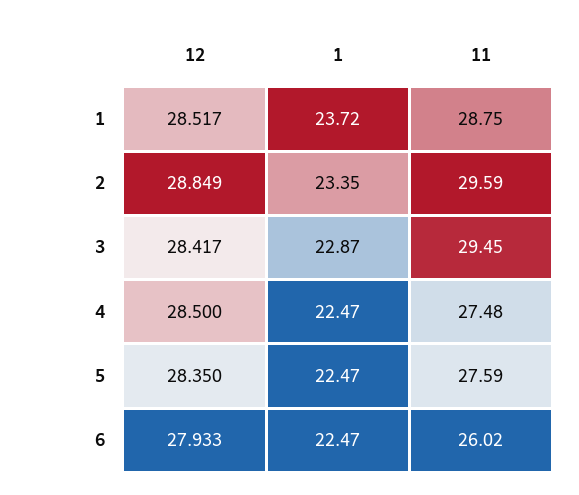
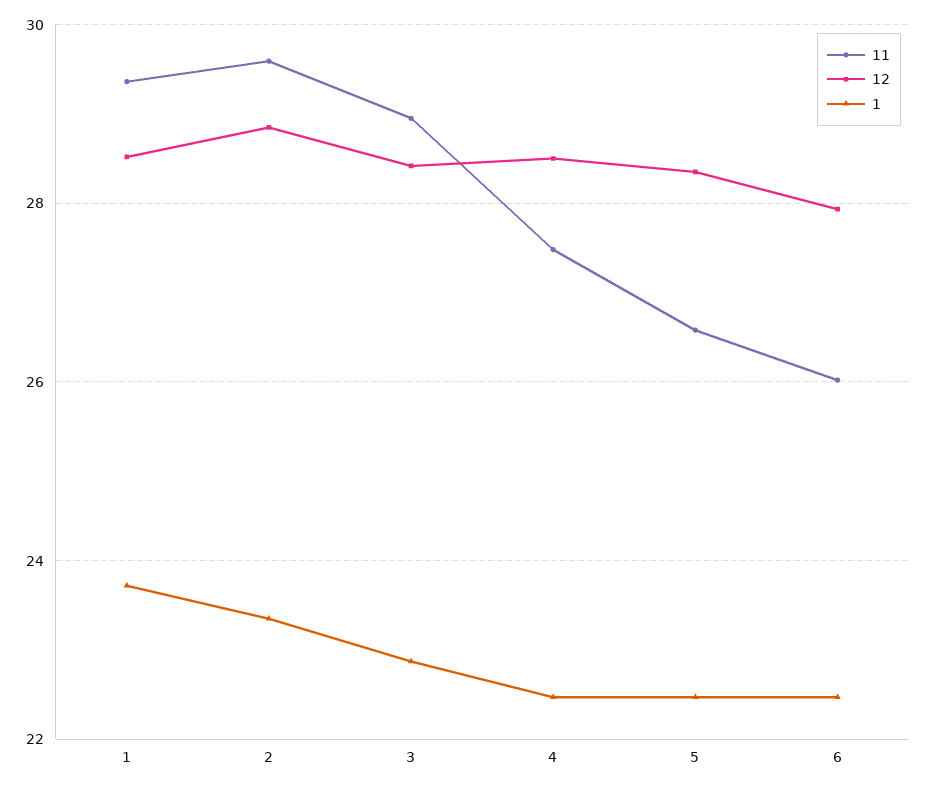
11, 1: 28.75 -> 29.4
11, 3: 29.45 -> 29
11, 5: 27.59 -> 26.6

